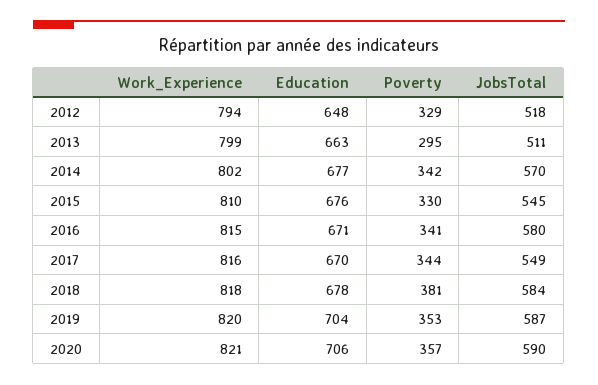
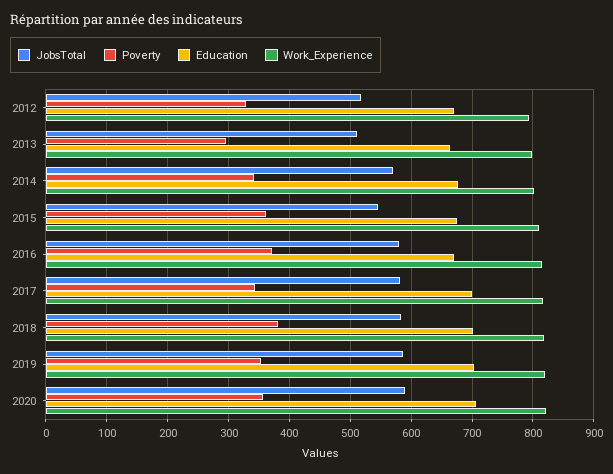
Education, 2012: 648 -> 670
Poverty, 2015: 330 -> 360
Poverty, 2016: 341 -> 370
Education, 2017: 670 -> 700
JobsTotal, 2017: 549 -> 580
Education, 2018: 678 -> 700

